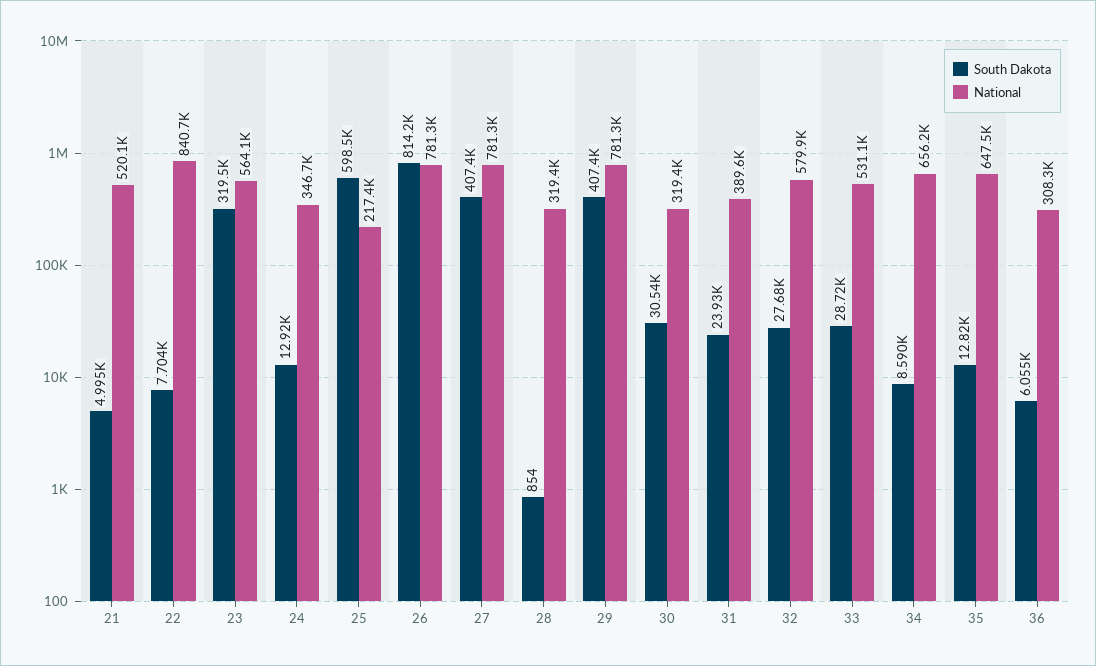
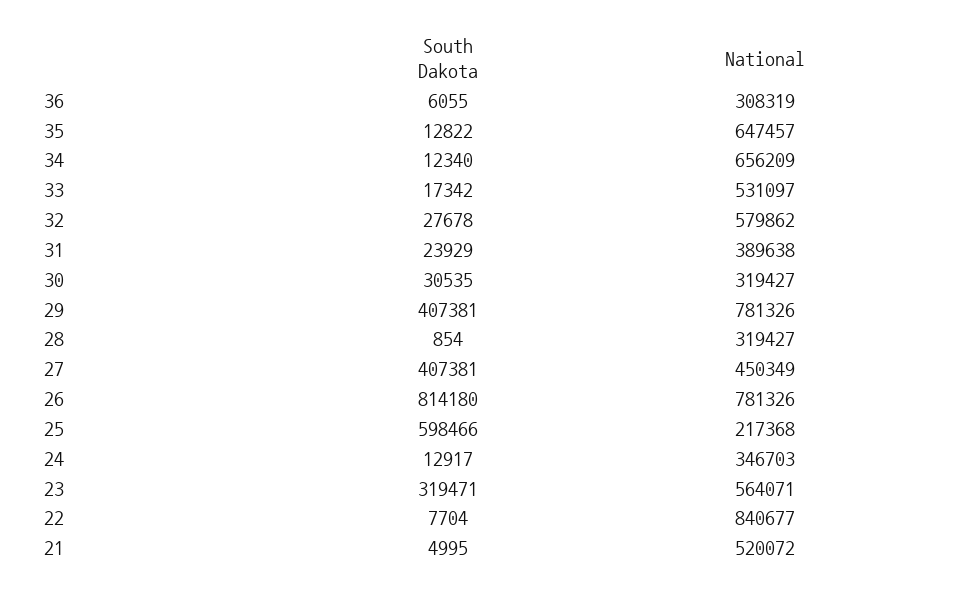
National, 27: 781300 -> 450349
South Dakota, 33: 28720 -> 17342
South Dakota, 34: 8590 -> 12340

